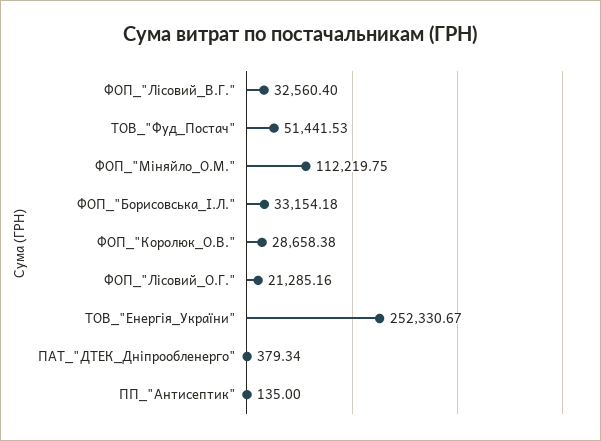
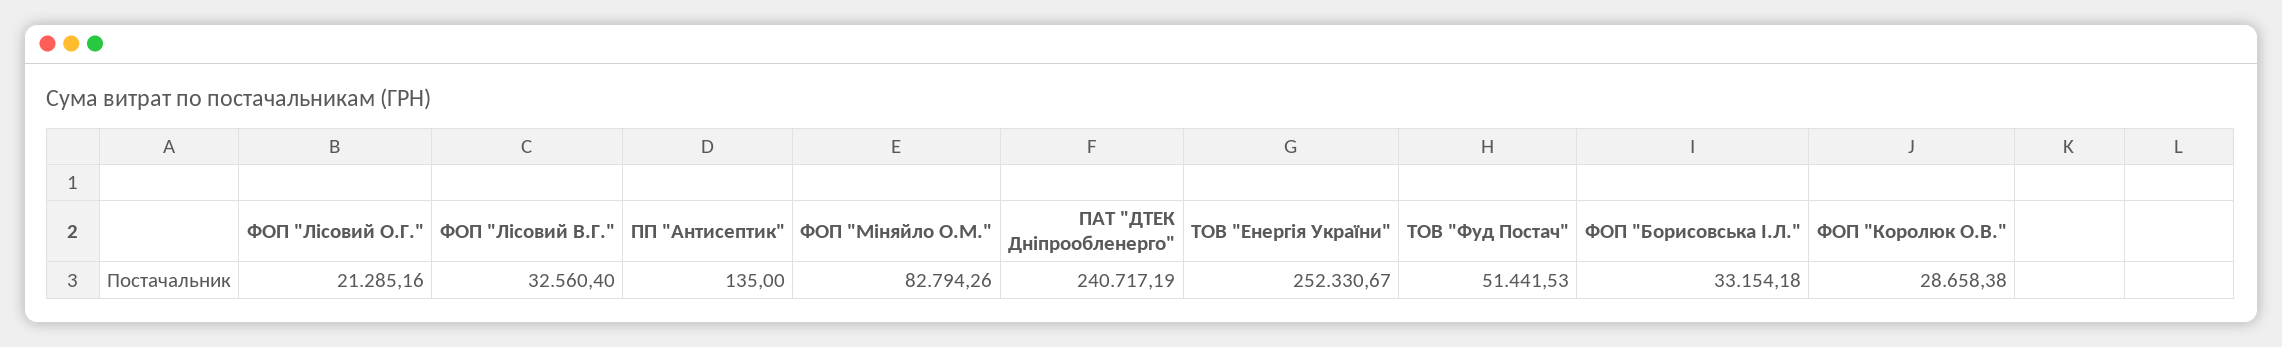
ФОП_"Міняйло_О.М.": 112219.75 -> 82794.26
ПАТ_"ДТЕК_Дніпрообленерго": 379.34 -> 240717.19

